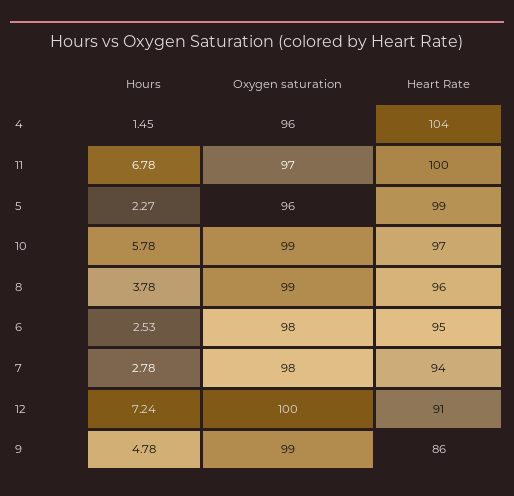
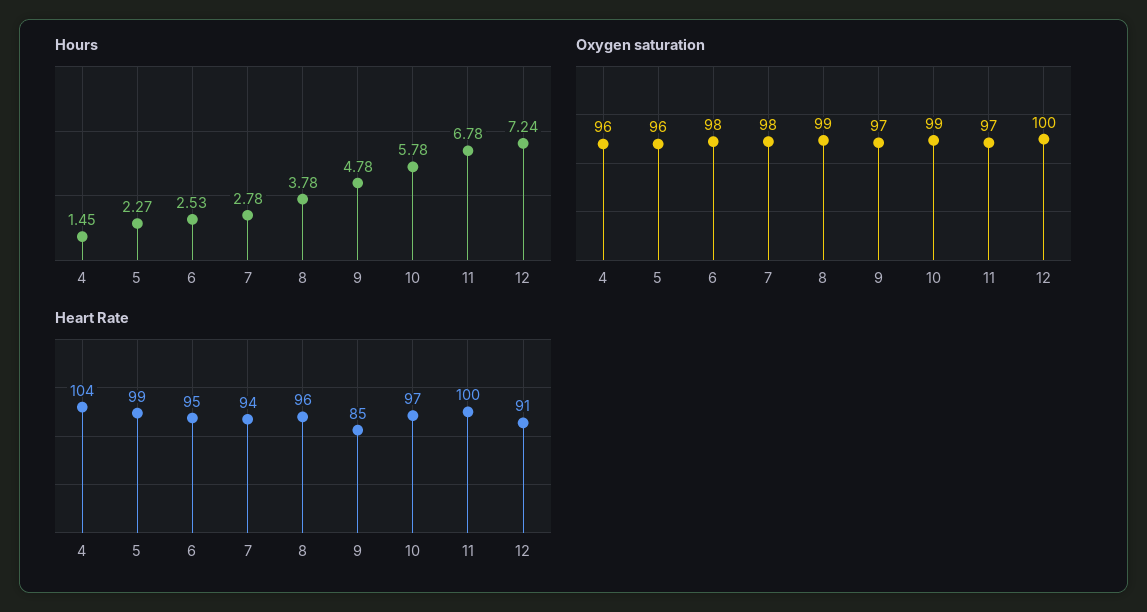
Oxygen saturation, 9: 99 -> 97
Heart Rate, 9: 86 -> 85

